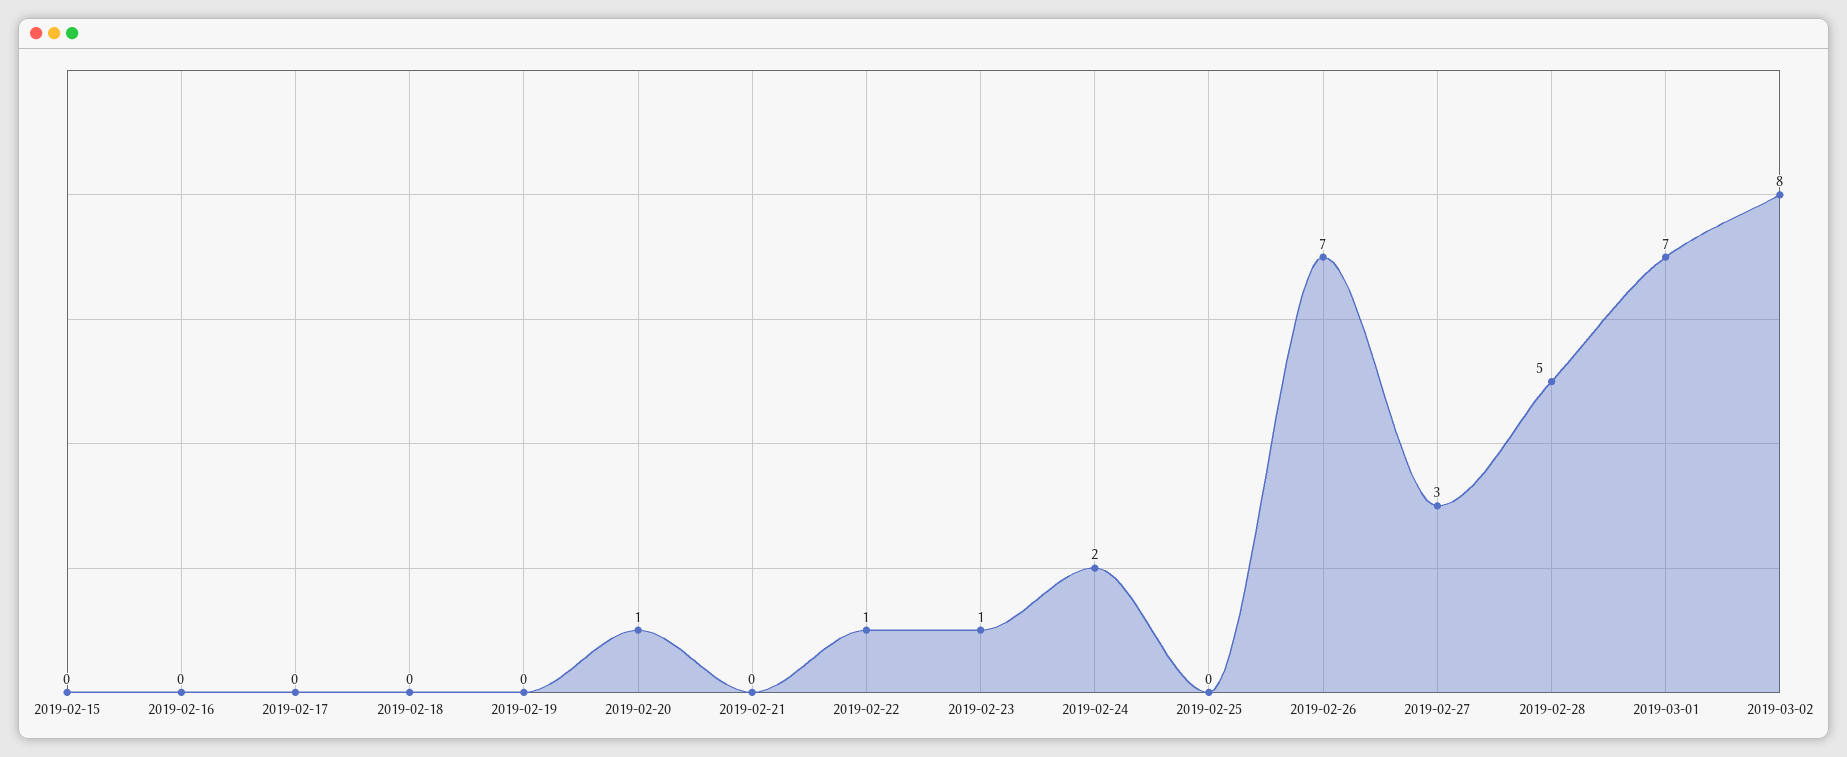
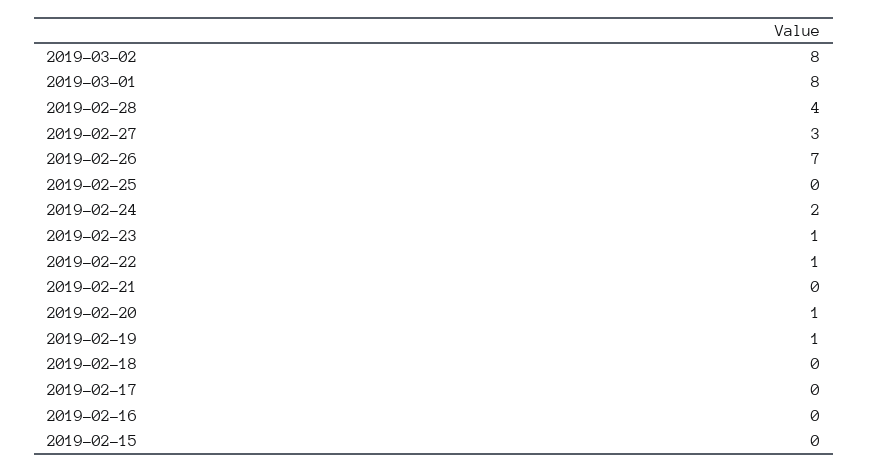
2019-02-19: 0 -> 1
2019-02-28: 5 -> 4
2019-03-01: 7 -> 8

